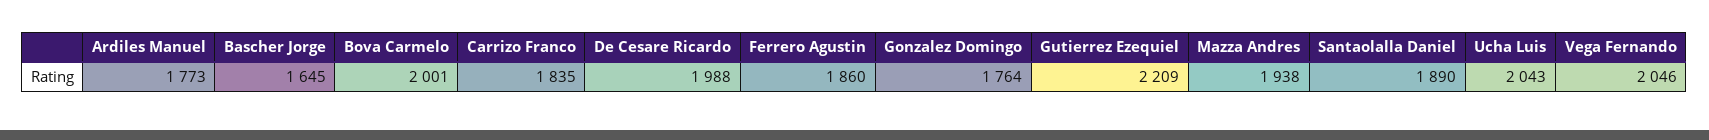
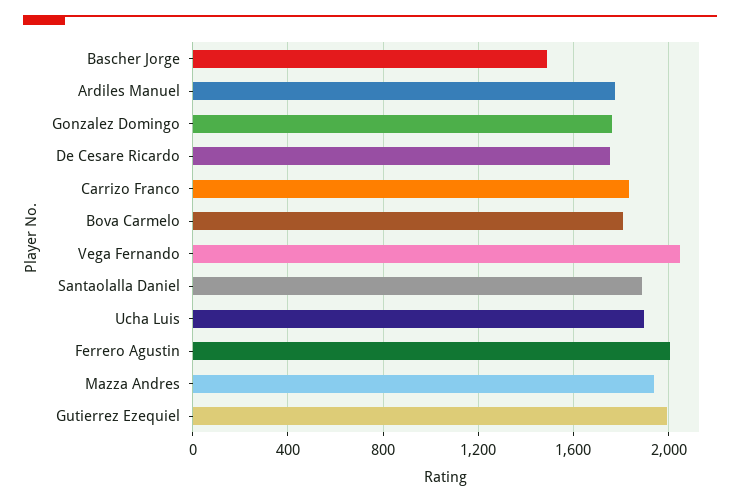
Bascher Jorge: 1645 -> 1500
Bova Carmelo: 2001 -> 1800
De Cesare Ricardo: 1988 -> 1750
Ferrero Agustin: 1860 -> 2000
Gutierrez Ezequiel: 2209 -> 2000
Ucha Luis: 2043 -> 1900

